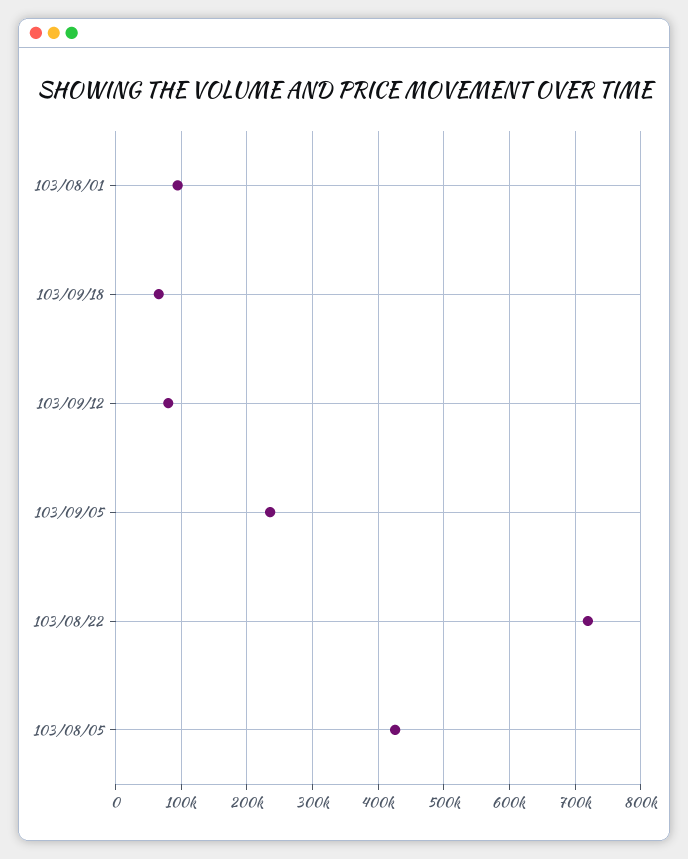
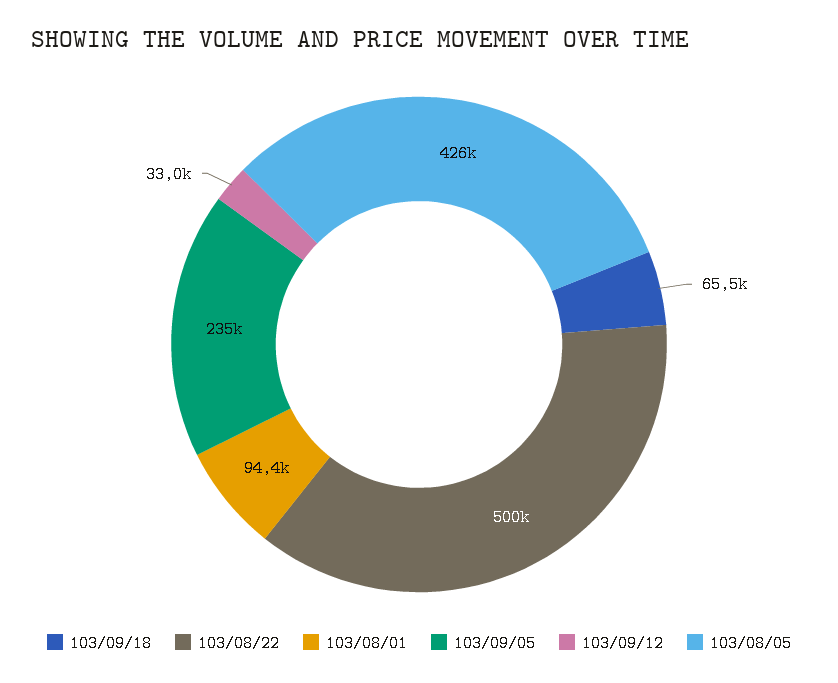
103/09/12: 80000 -> 33000
103/08/22: 720000 -> 500000

